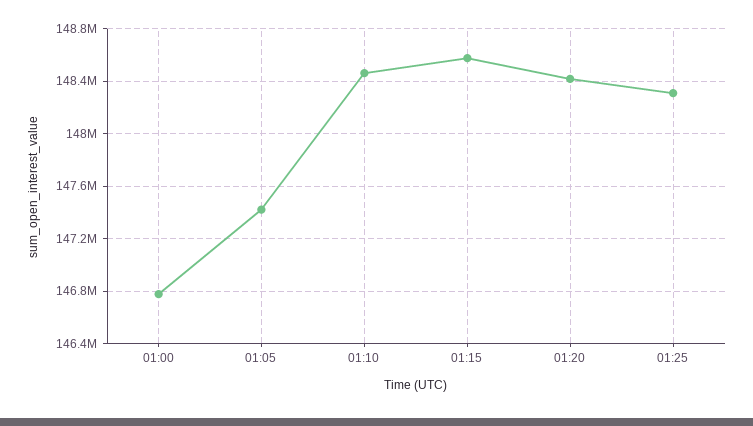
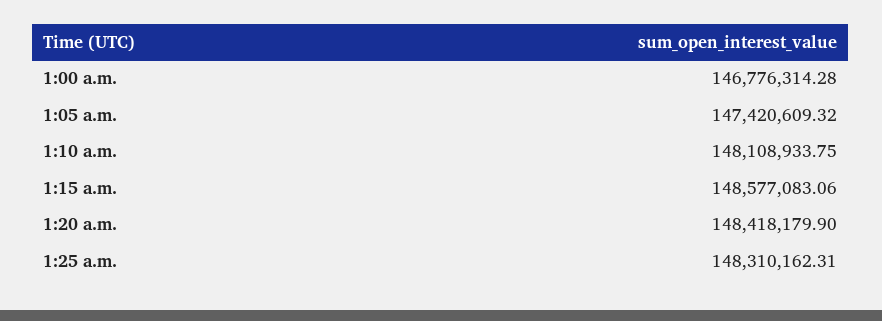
01:10: 148450000 -> 148108933.75

